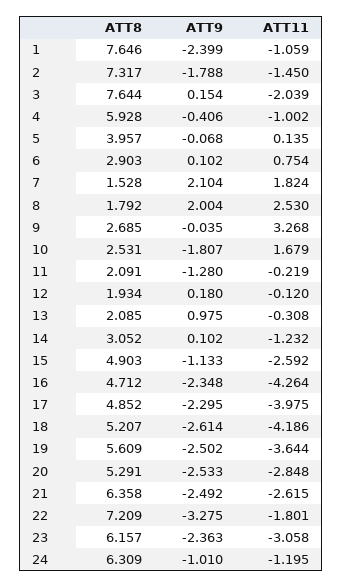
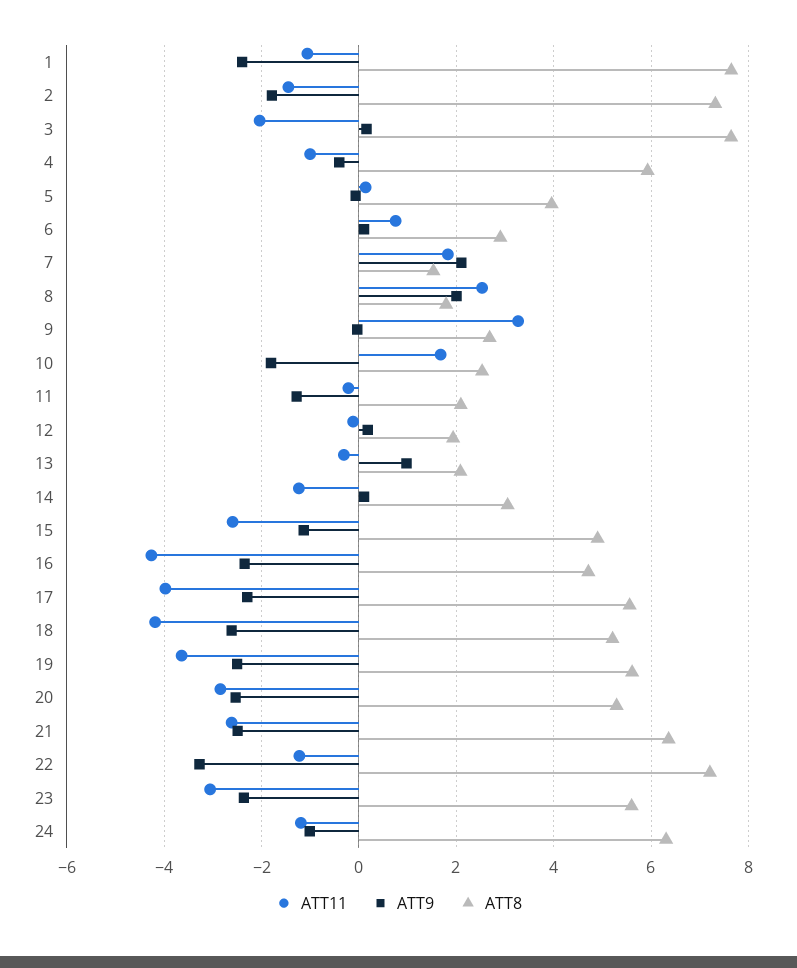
ATT8, 17: 4.852 -> 5.6
ATT11, 22: -1.801 -> -1.2
ATT8, 23: 6.157 -> 5.6

